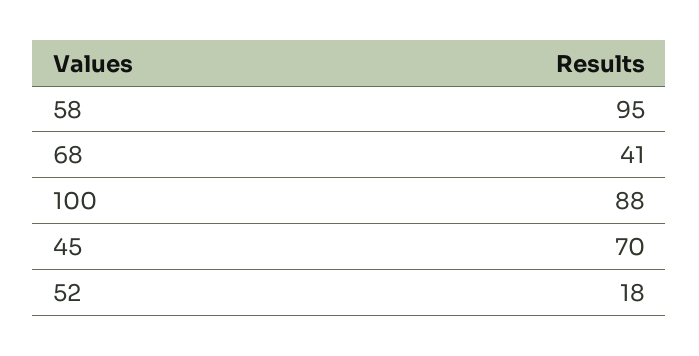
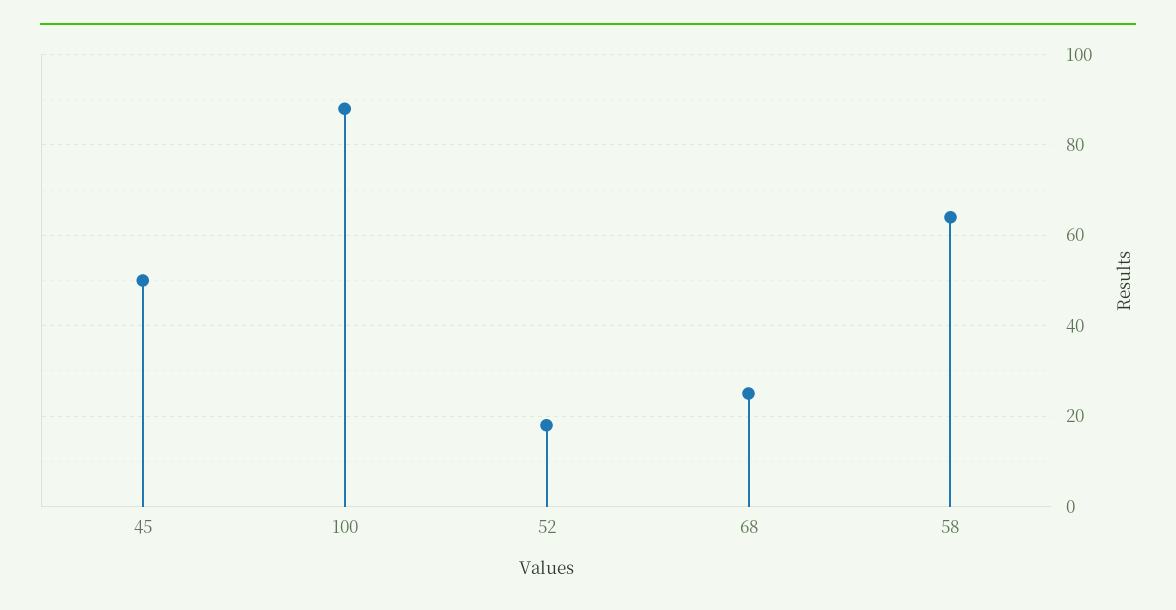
58: 95 -> 65
68: 41 -> 25
45: 70 -> 50

